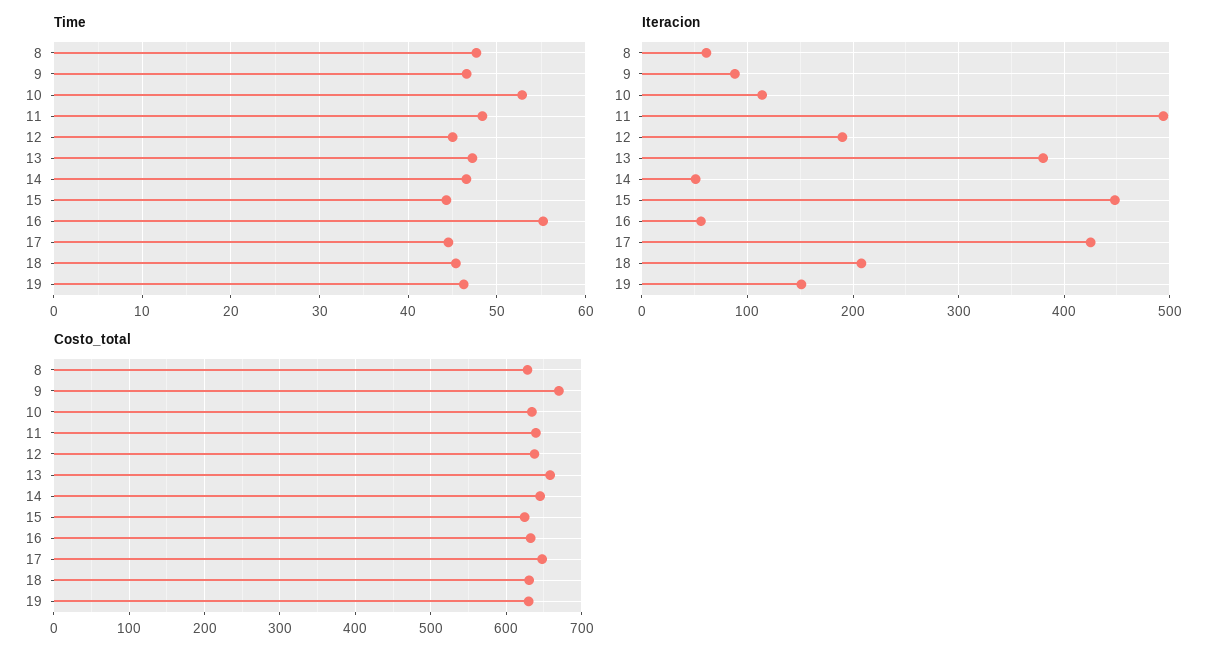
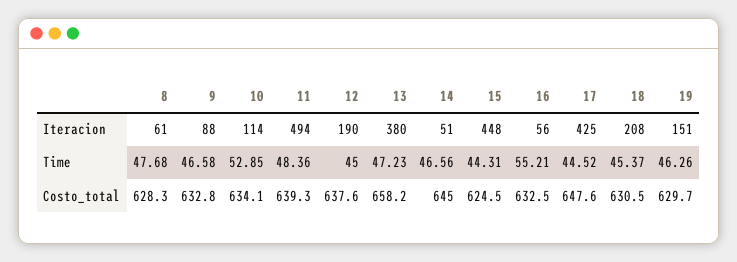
Costo_total, 9: 670 -> 632.8

